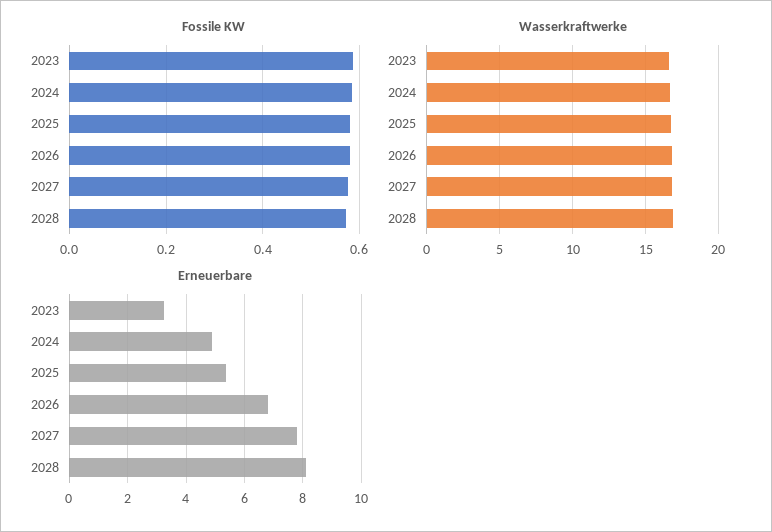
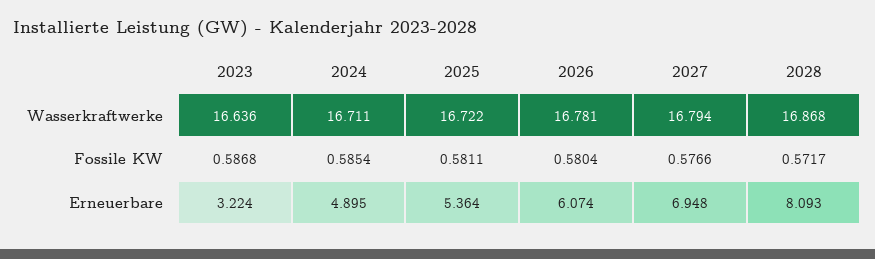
Erneuerbare, 2026: 6.75 -> 6.074
Erneuerbare, 2027: 7.75 -> 6.948

